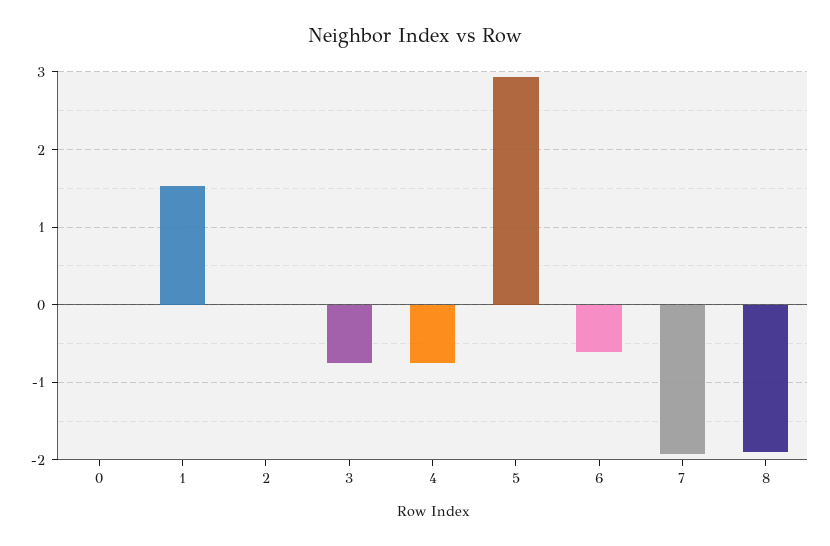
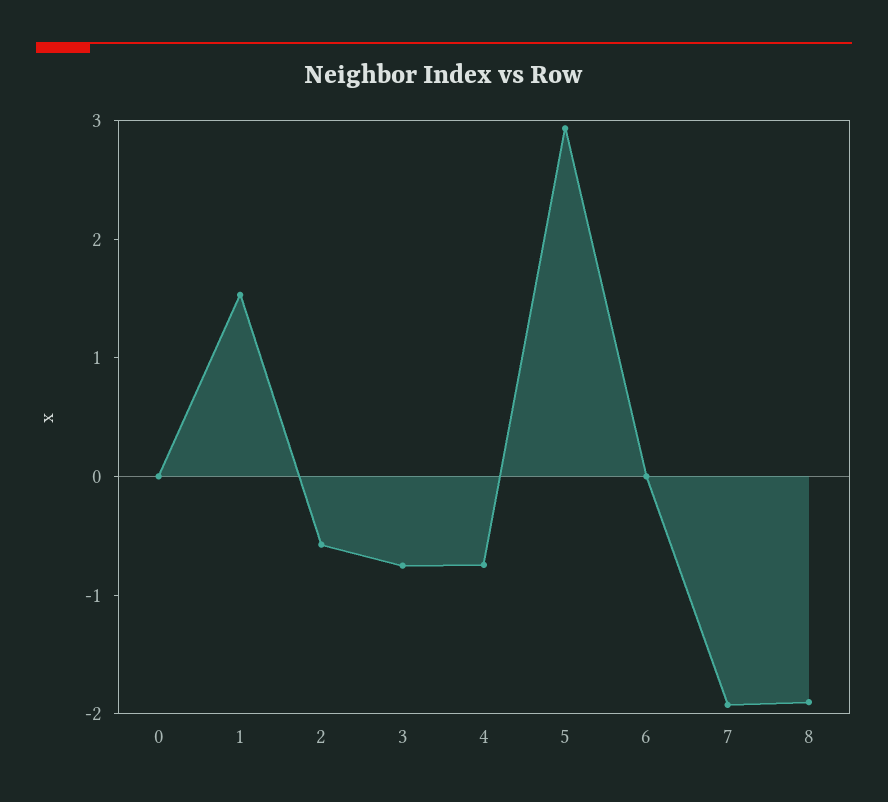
2: 0 -> -0.6
6: -0.6 -> 0

